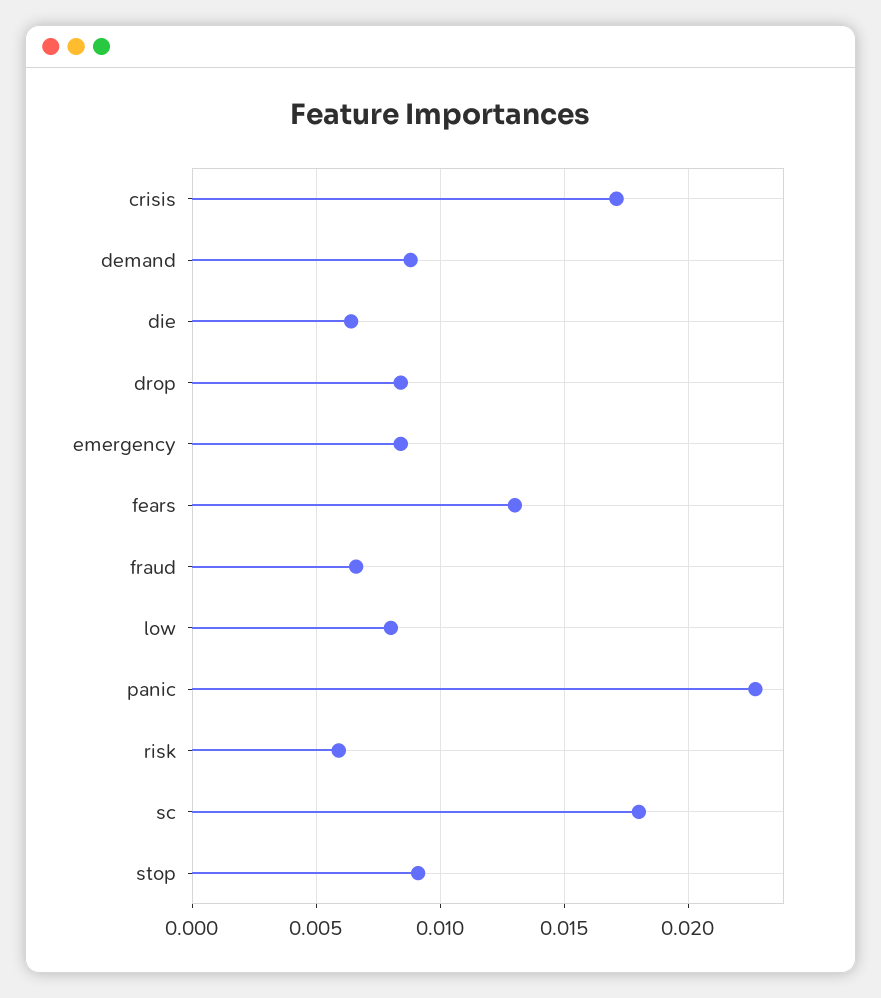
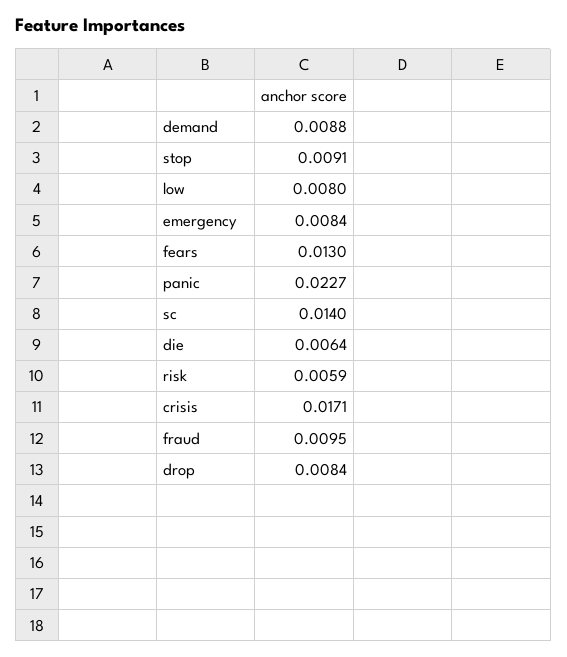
fraud: 0.0065 -> 0.0095
sc: 0.018 -> 0.014

